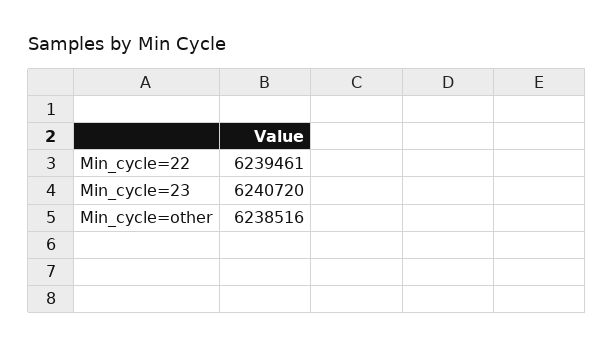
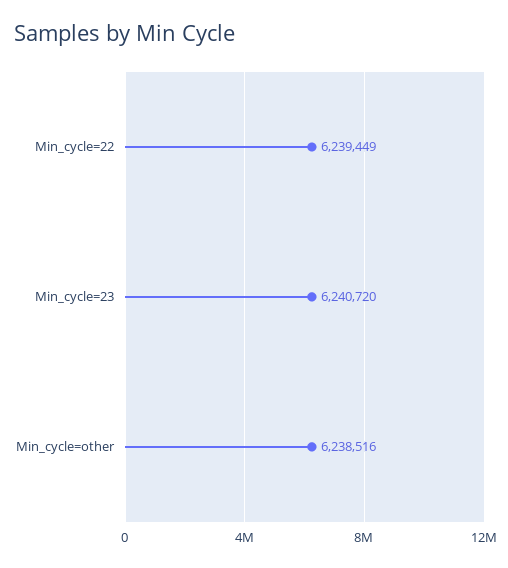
Min_cycle=22: 6239461 -> 6239449

